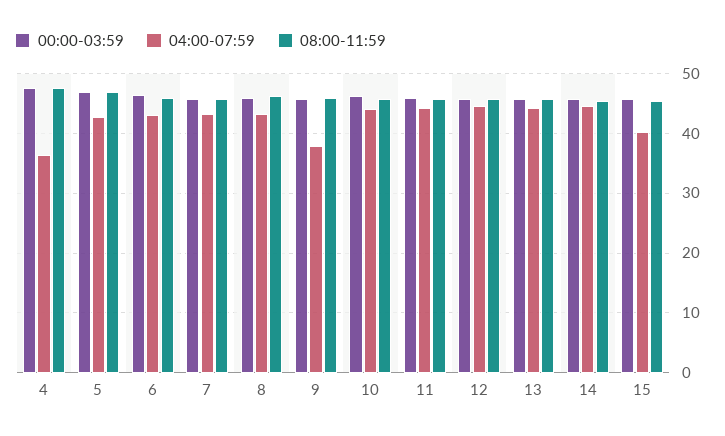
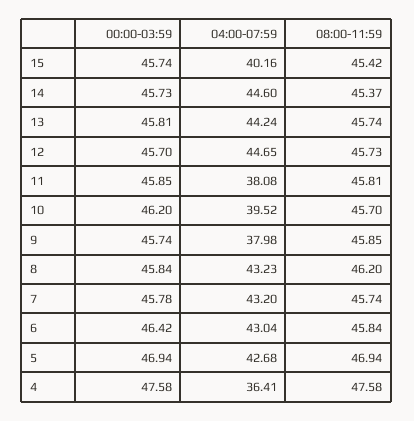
04:00-07:59, 10: 44 -> 39.52
04:00-07:59, 11: 44 -> 38.08

